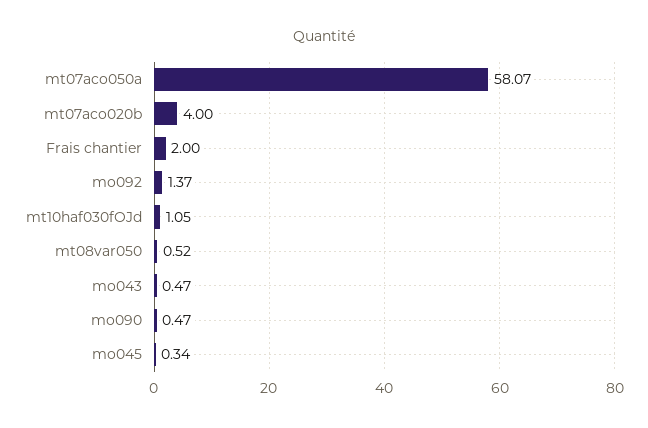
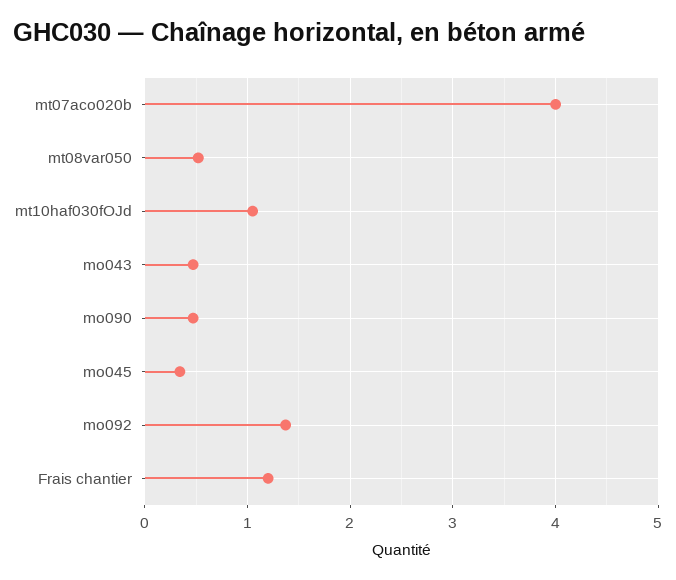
mt07aco050a: 58.07 -> none
Frais chantier: 2 -> 1.2

